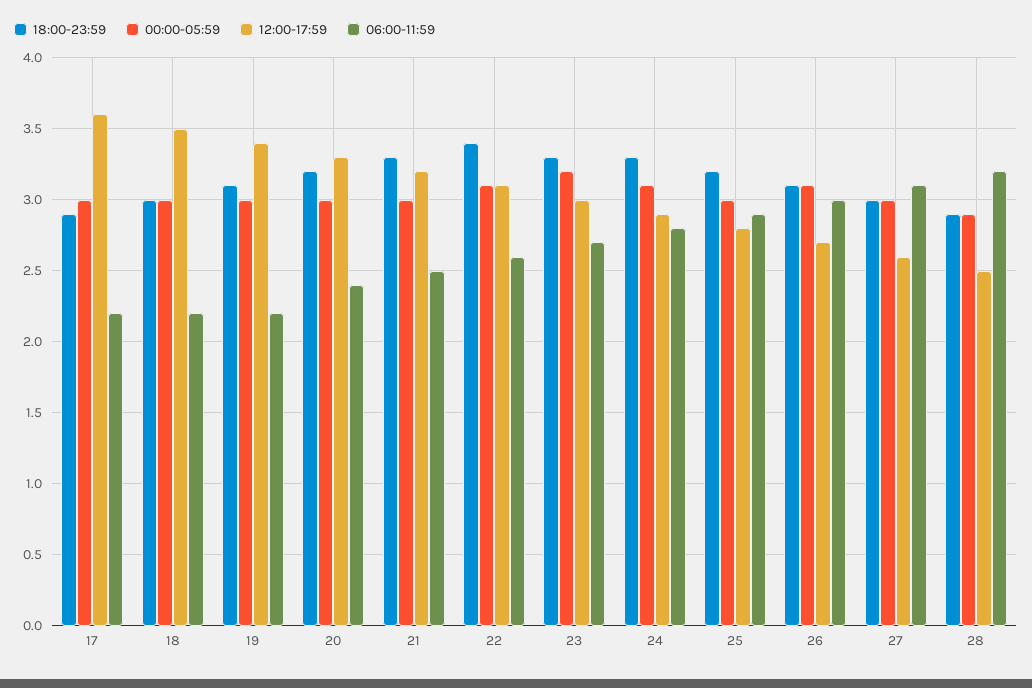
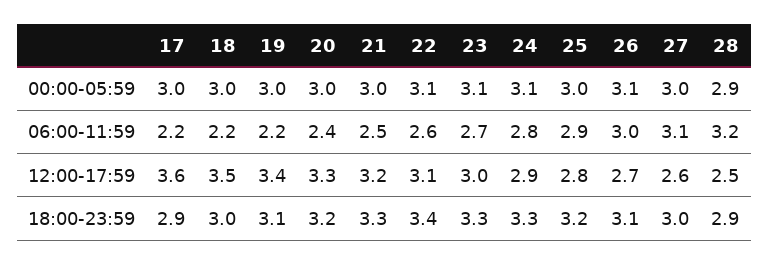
00:00-05:59, 23: 3.2 -> 3.1

